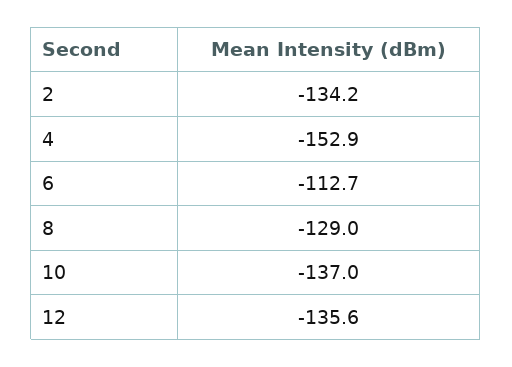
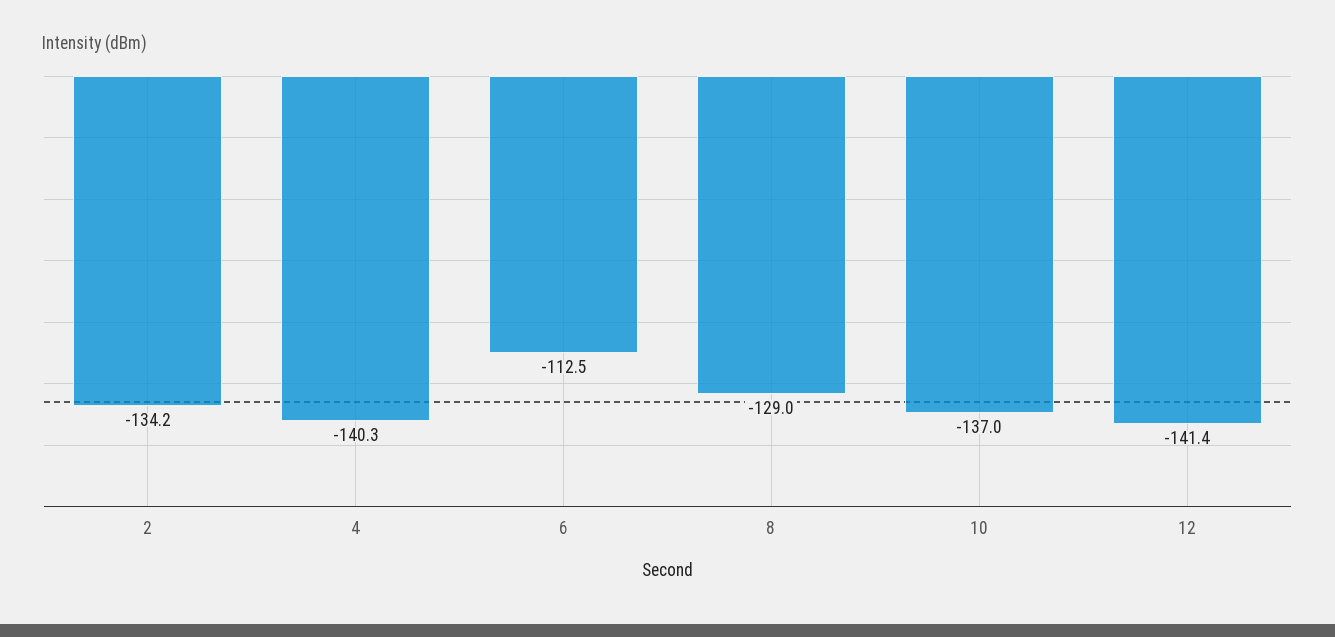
4: -152.9 -> -140.3
6: -112.7 -> -112.5
12: -135.6 -> -141.4

